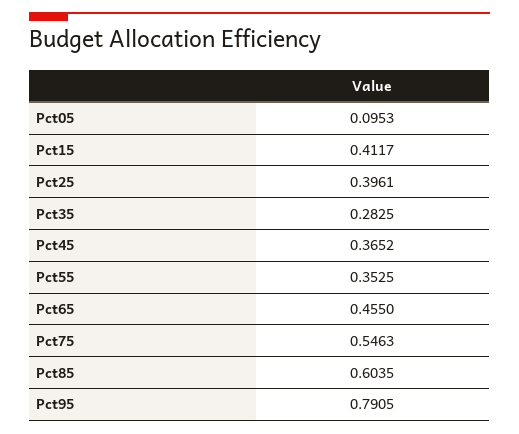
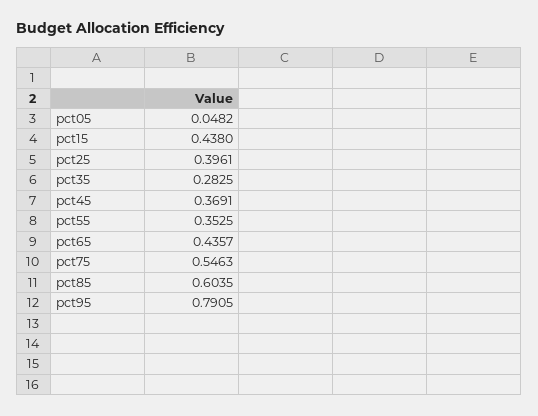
Pct05: 0.0953 -> 0.0482
Pct15: 0.4117 -> 0.438
Pct45: 0.3652 -> 0.3691
Pct65: 0.455 -> 0.4357

